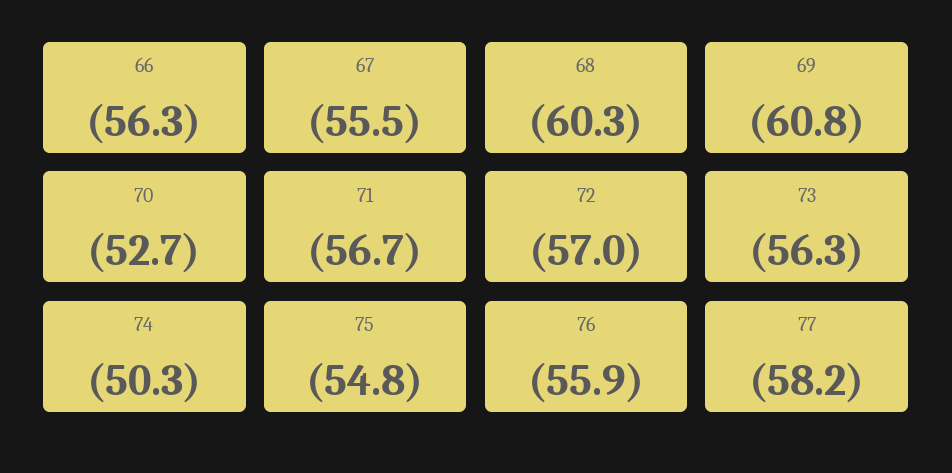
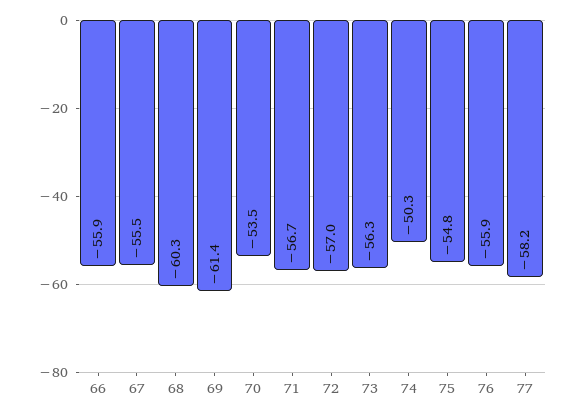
66: -56.3 -> -55.9
69: -60.8 -> -61.4
70: -52.7 -> -53.5

